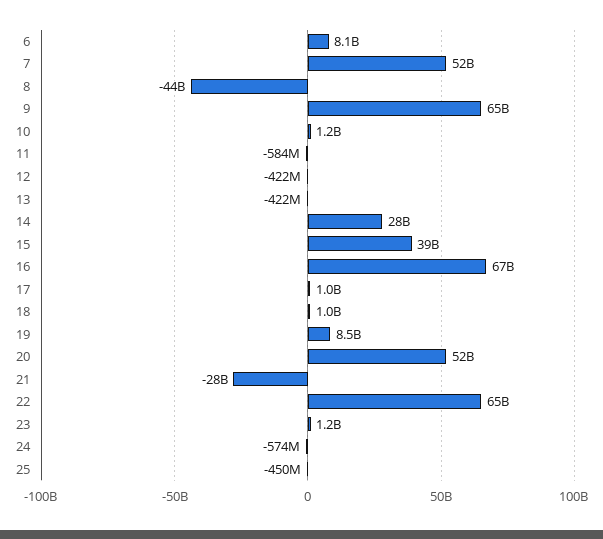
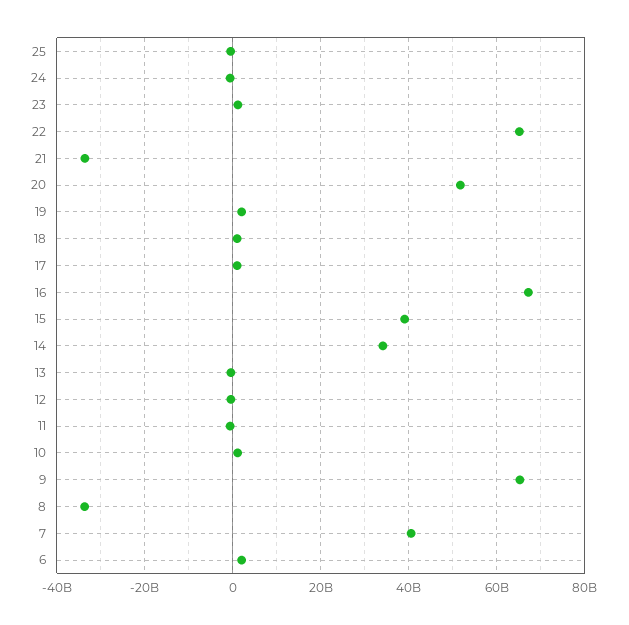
6: 8100000000 -> 2000000000
7: 52000000000 -> 40000000000
8: -44000000000 -> -34000000000
14: 28000000000 -> 34000000000
19: 8500000000 -> 2000000000
21: -28000000000 -> -34000000000

